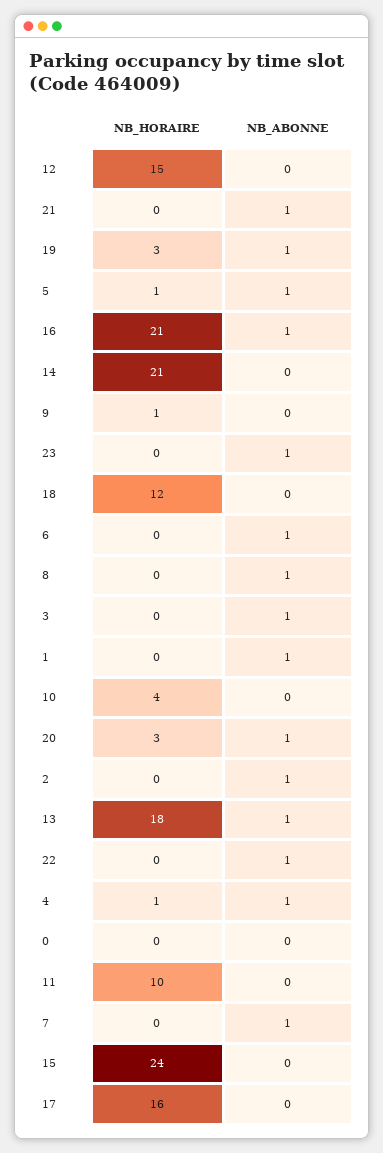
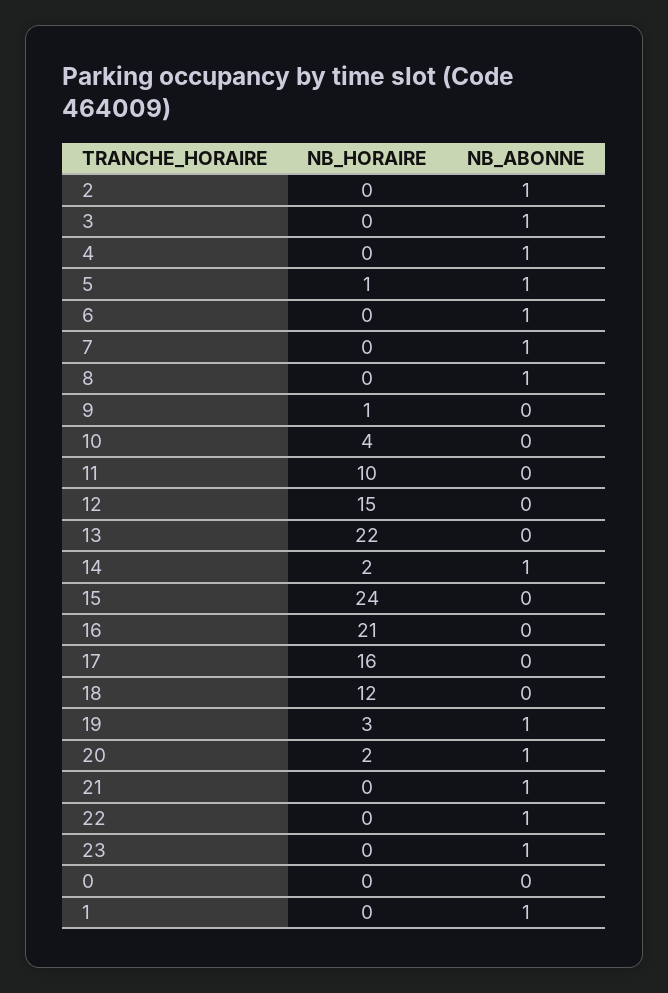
NB_ABONNE, 16: 1 -> 0
NB_HORAIRE, 14: 21 -> 2
NB_ABONNE, 14: 0 -> 1
NB_HORAIRE, 20: 3 -> 2
NB_HORAIRE, 13: 18 -> 22
NB_ABONNE, 13: 1 -> 0
NB_HORAIRE, 4: 1 -> 0

